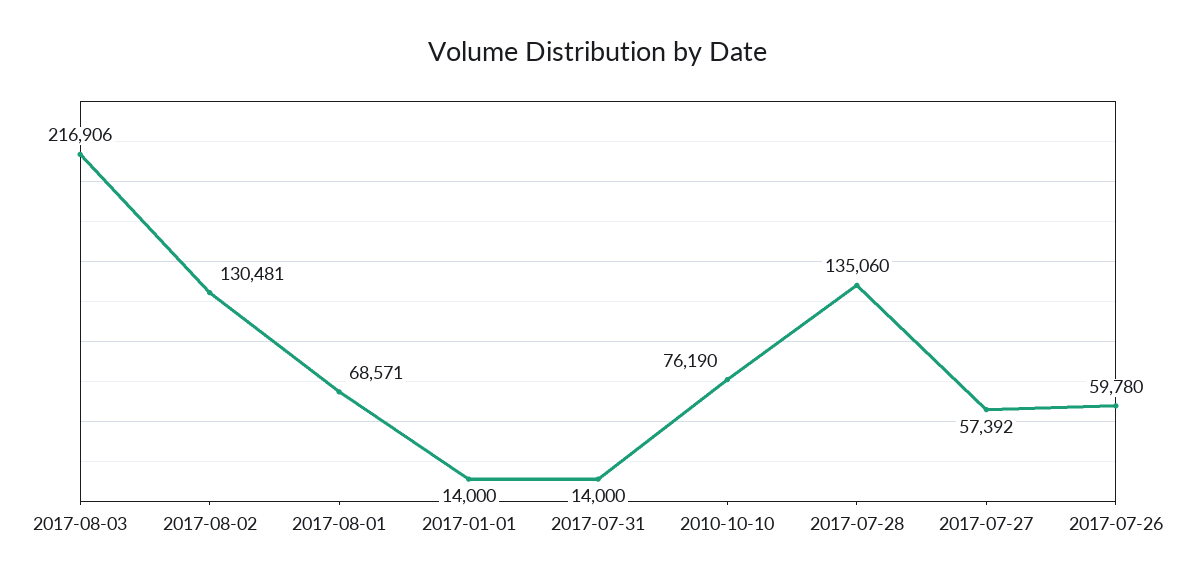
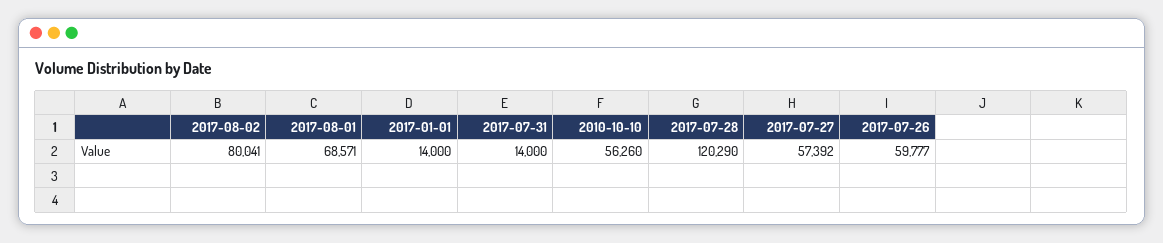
2017-08-03: 216906 -> none
2017-08-02: 130481 -> 80041
2010-10-10: 76190 -> 56260
2017-07-28: 135060 -> 120290
2017-07-26: 59780 -> 59777

